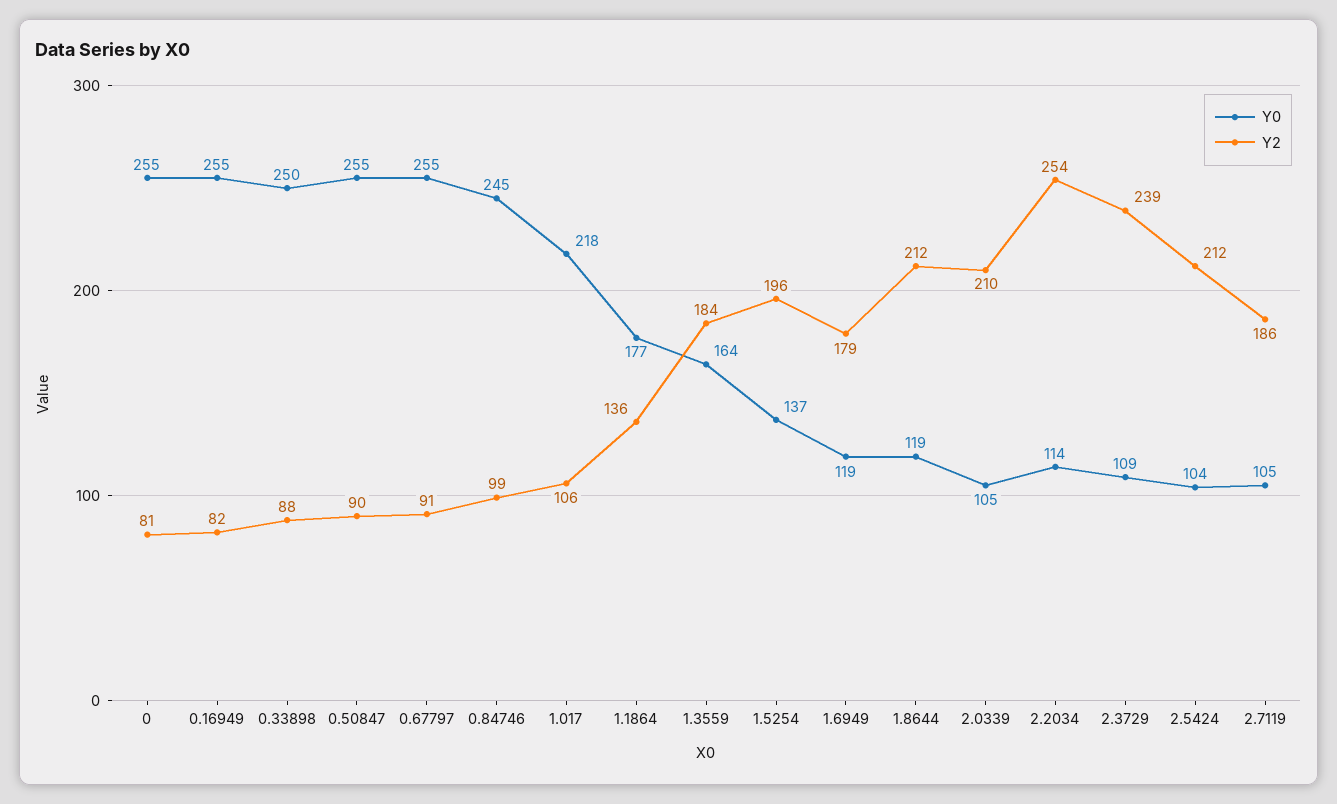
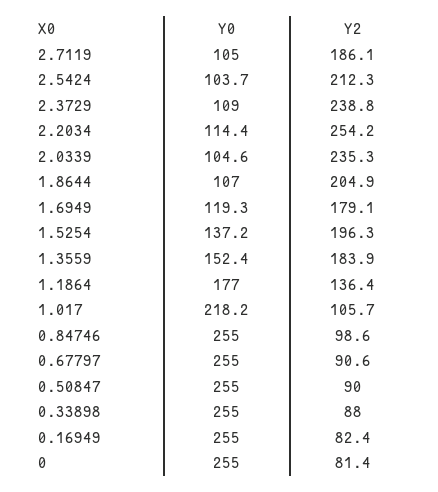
Y0, 0.33898: 250 -> 255
Y0, 0.84746: 245 -> 255
Y0, 1.3559: 164 -> 152.4
Y0, 1.8644: 119 -> 107
Y2, 1.8644: 212 -> 204.9
Y2, 2.0339: 210 -> 235.3

